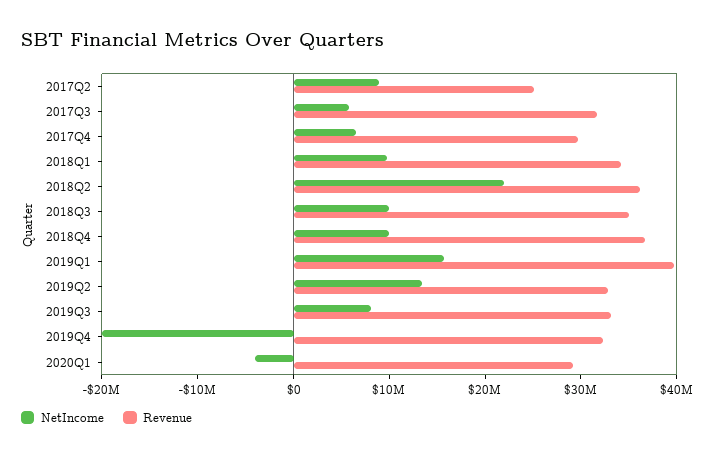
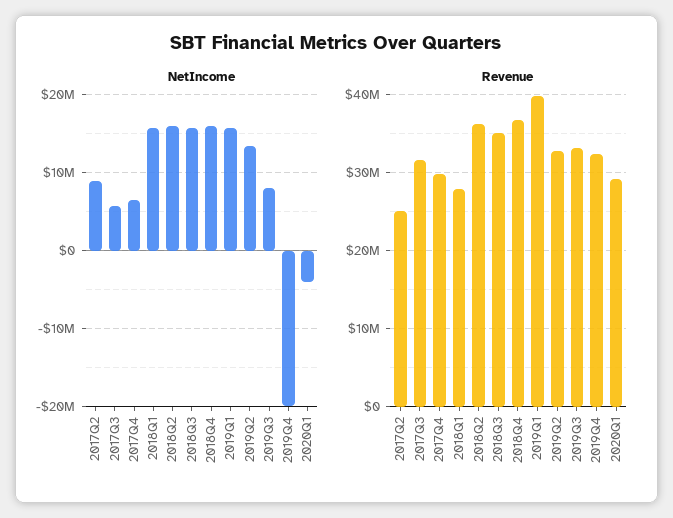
NetIncome, 2018Q1: 10000000 -> 16000000
Revenue, 2018Q1: 34000000 -> 28000000
NetIncome, 2018Q2: 22000000 -> 16000000
NetIncome, 2018Q3: 10000000 -> 16000000
NetIncome, 2018Q4: 10000000 -> 16000000

